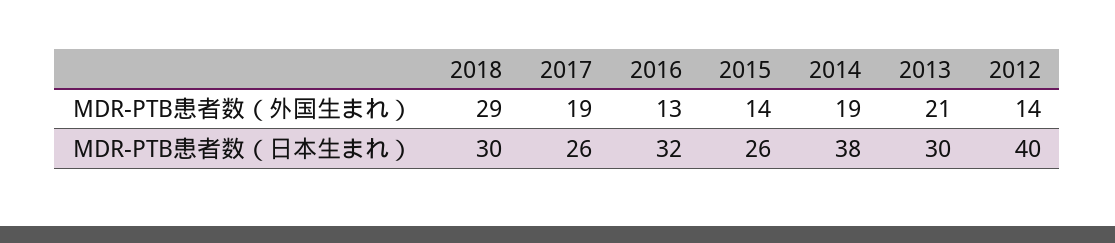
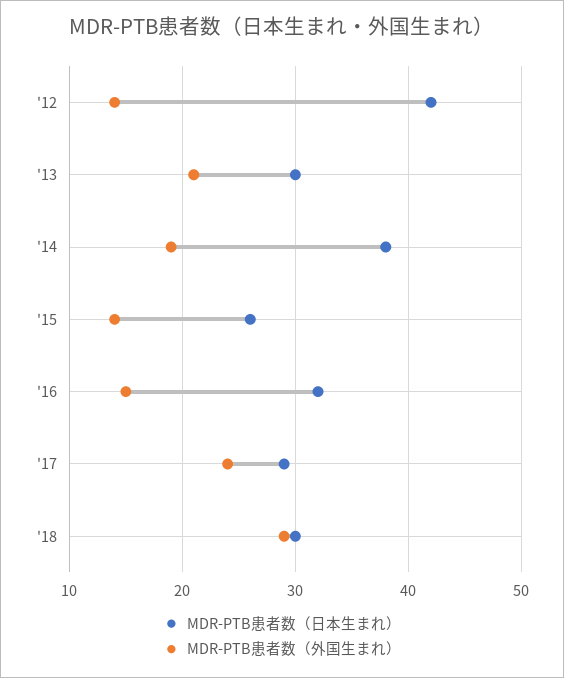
MDR-PTB患者数（外国生まれ）, 2017: 19 -> 24
MDR-PTB患者数（外国生まれ）, 2016: 13 -> 15
MDR-PTB患者数（日本生まれ）, 2017: 26 -> 29
MDR-PTB患者数（日本生まれ）, 2012: 40 -> 42

